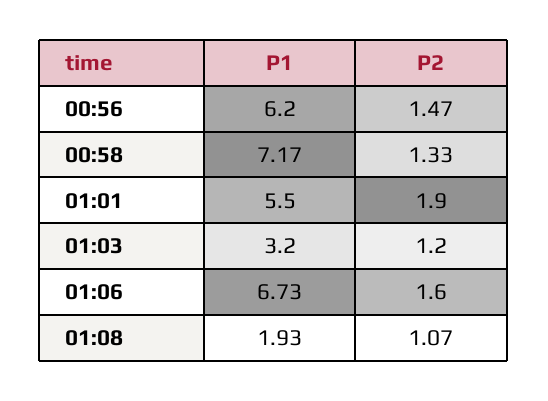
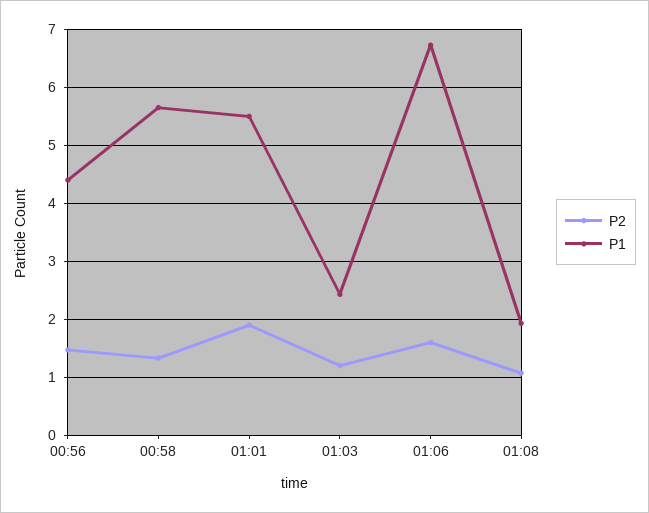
P1, 00:56: 6.2 -> 4.4
P1, 00:58: 7.17 -> 5.6
P1, 01:03: 3.2 -> 2.4

